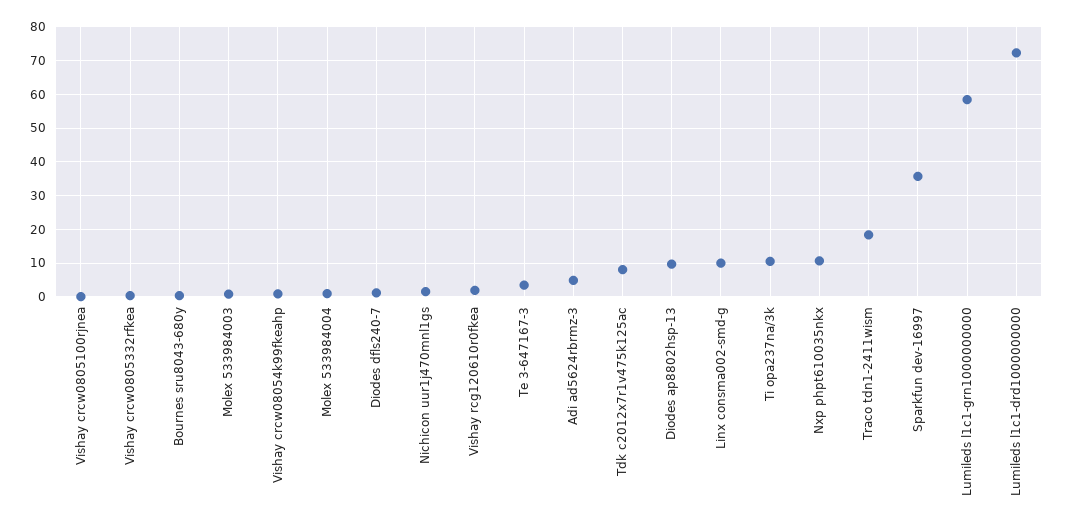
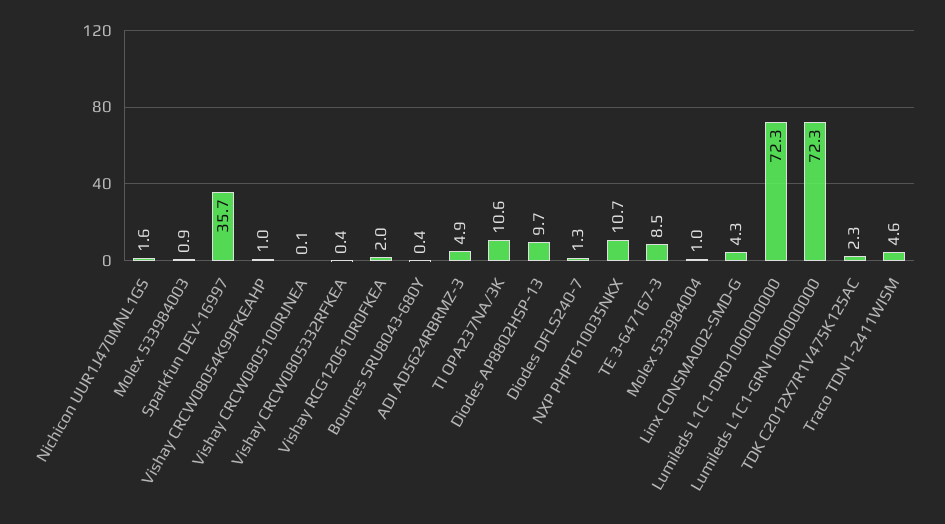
Te 3-647167-3: 4 -> 8.5
Tdk c2012x7r1v475k125ac: 8 -> 2.3
Linx consma002-smd-g: 10 -> 4.3
Traco tdn1-2411wism: 18 -> 4.6
Lumileds l1c1-grn1000000000: 58 -> 72.3

